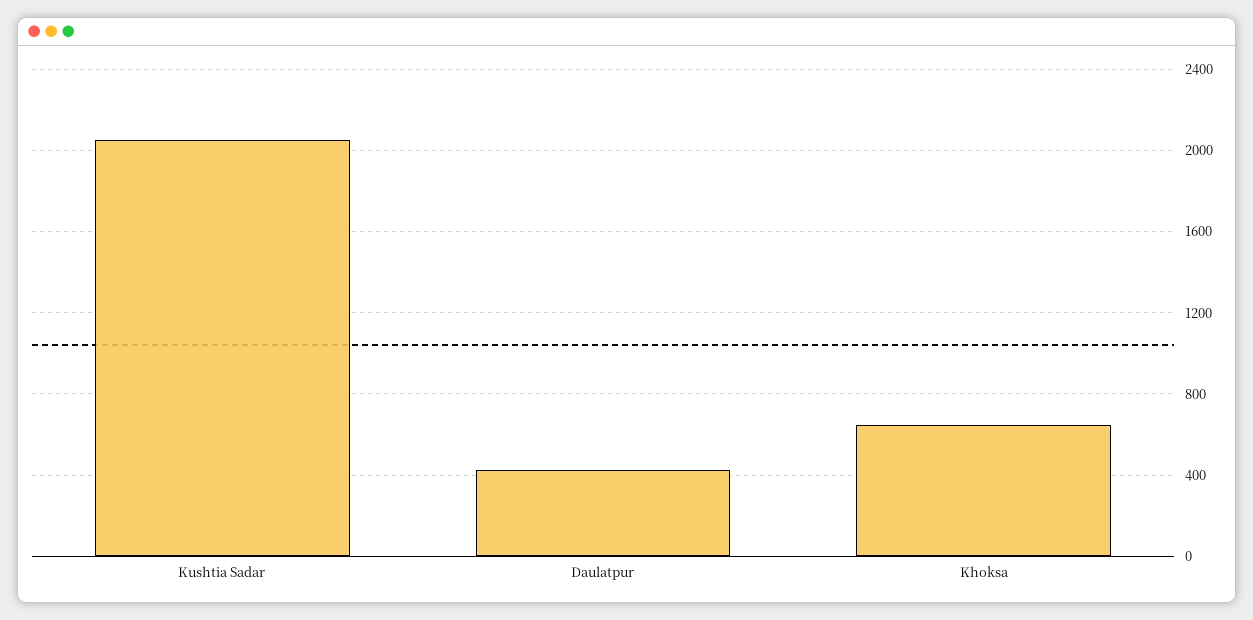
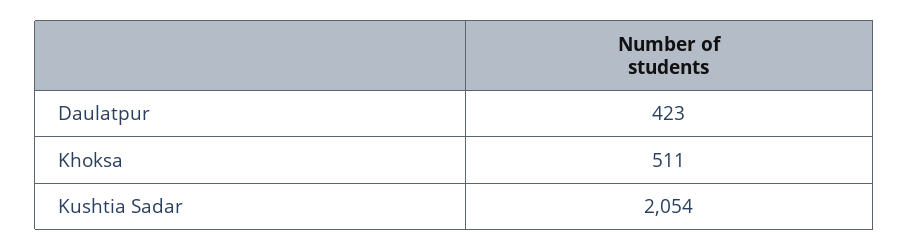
Khoksa: 650 -> 511

